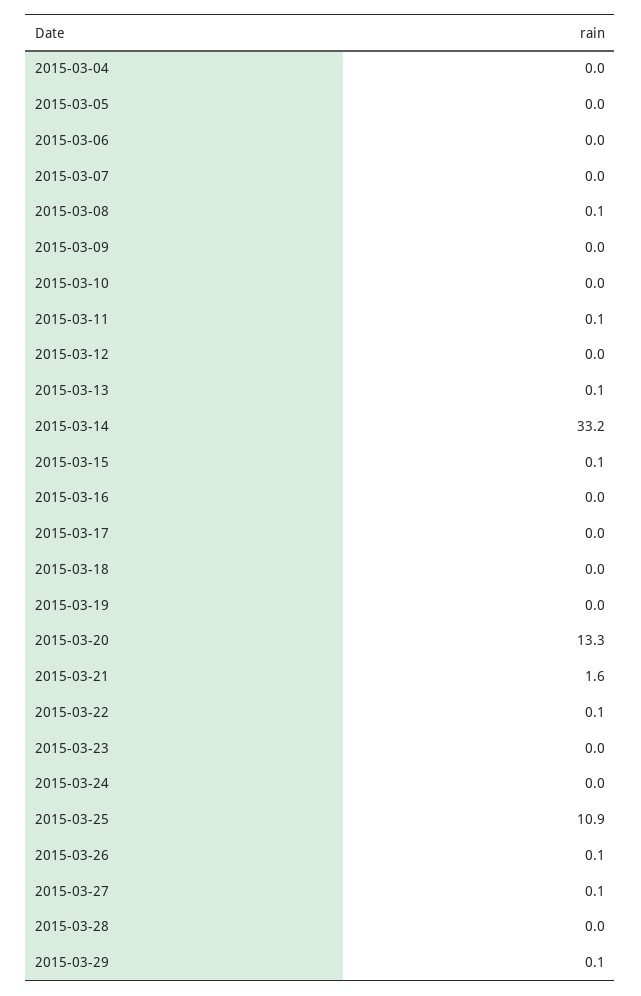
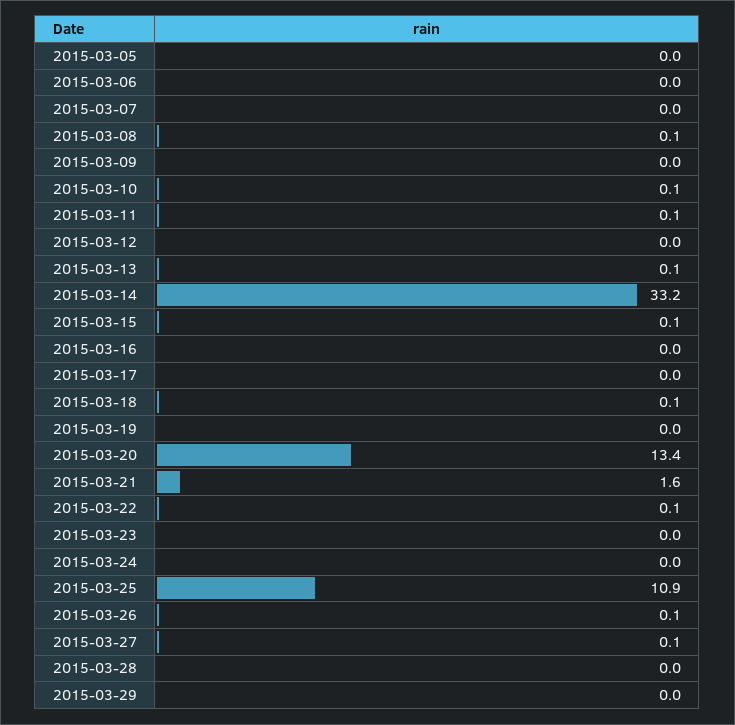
2015-03-04: 0 -> none
2015-03-10: 0 -> 0.1
2015-03-18: 0 -> 0.1
2015-03-20: 13.3 -> 13.4
2015-03-29: 0.1 -> 0

